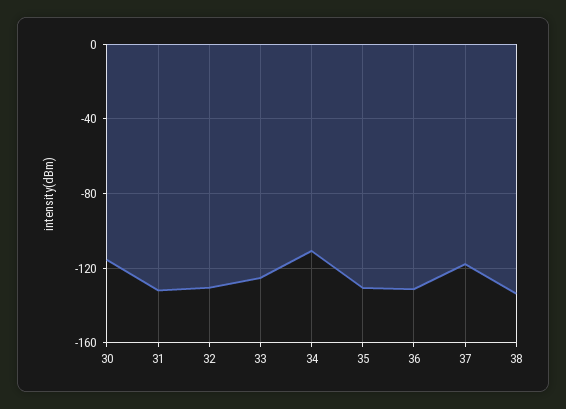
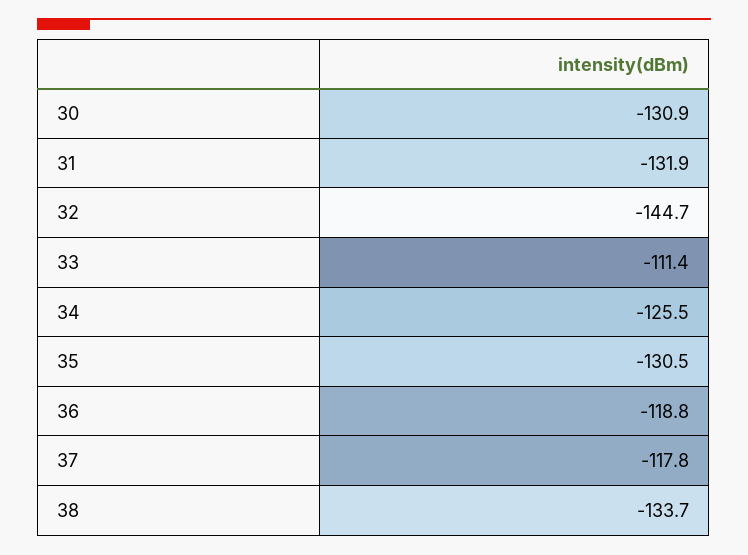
30: -115 -> -130.9
32: -130 -> -144.7
33: -125 -> -111.4
34: -110 -> -125.5
36: -130 -> -118.8

